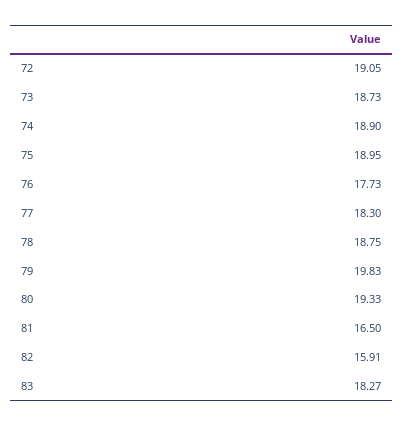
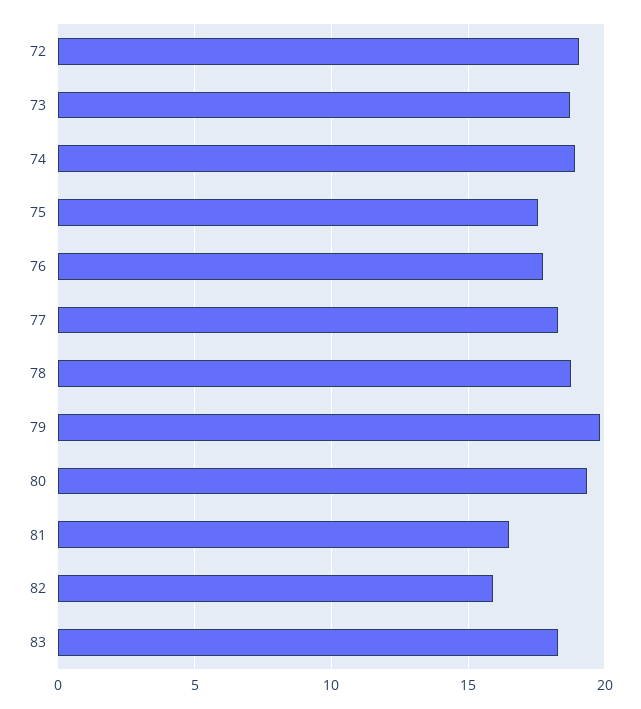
75: 18.95 -> 17.5

